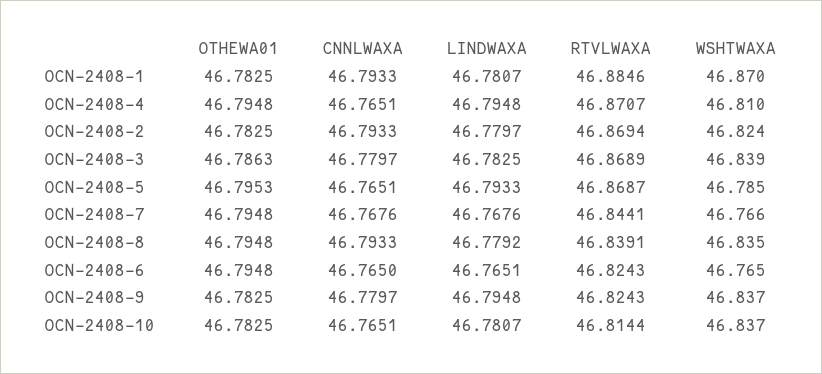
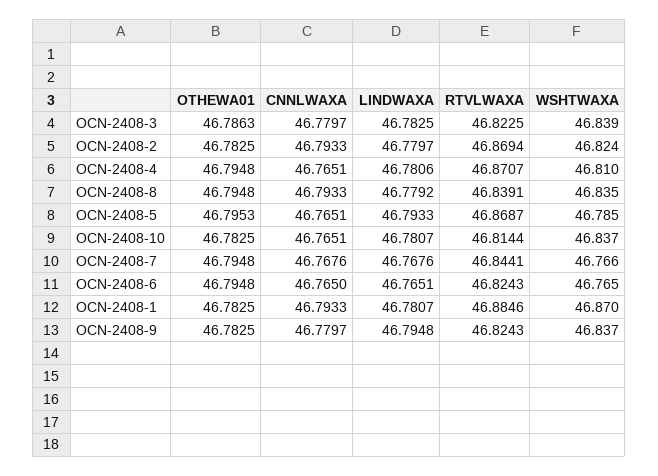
LINDWAXA, OCN-2408-4: 46.7948 -> 46.7806
RTVLWAXA, OCN-2408-3: 46.8689 -> 46.8225

